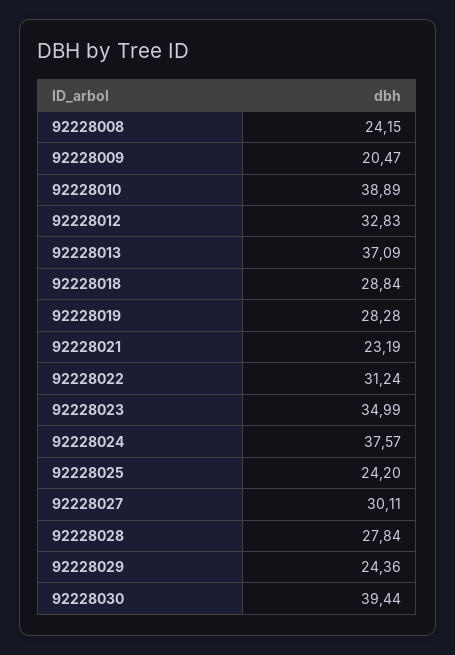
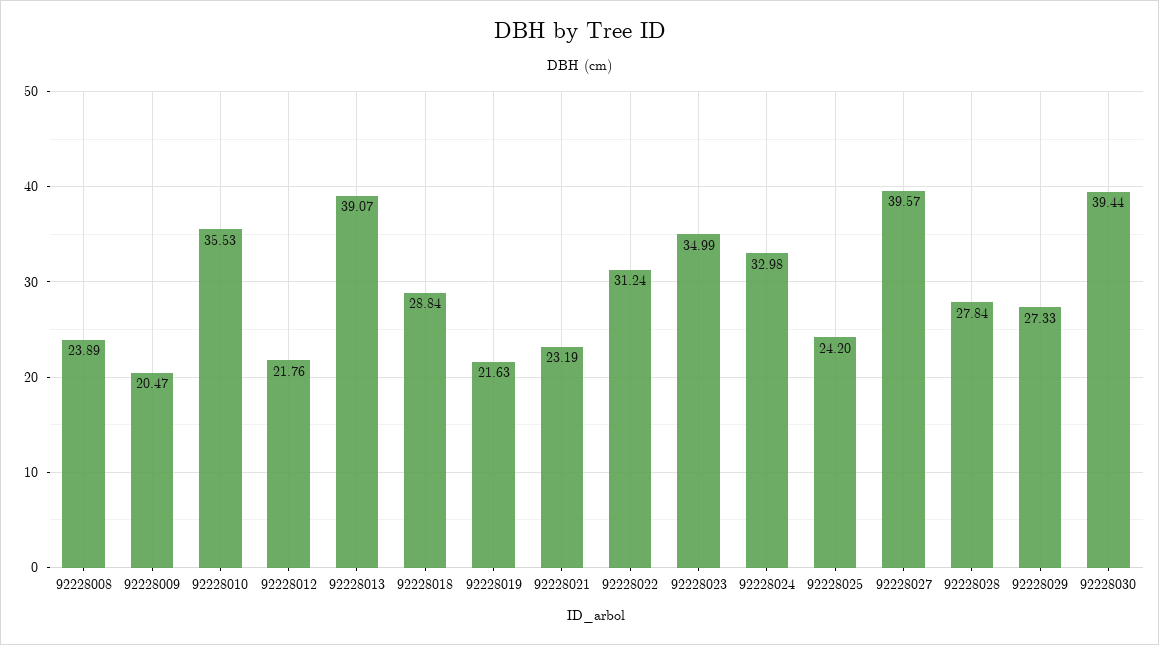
92228008: 24.15 -> 23.89
92228010: 38.89 -> 35.53
92228012: 32.83 -> 21.76
92228013: 37.09 -> 39.07
92228019: 28.28 -> 21.63
92228024: 37.57 -> 32.98
92228027: 30.11 -> 39.57
92228029: 24.36 -> 27.33

